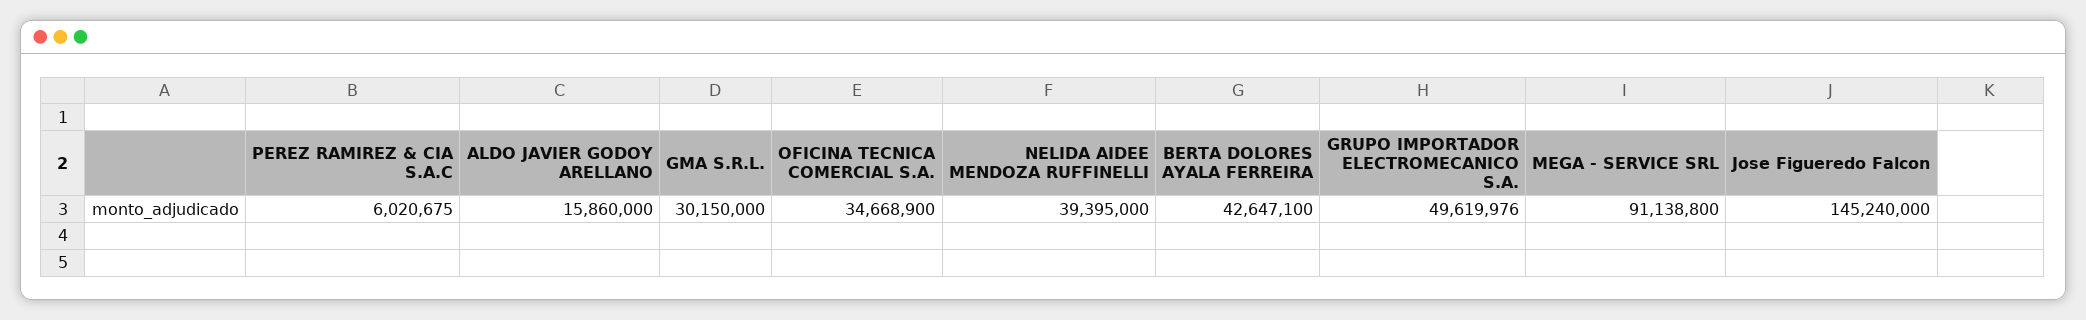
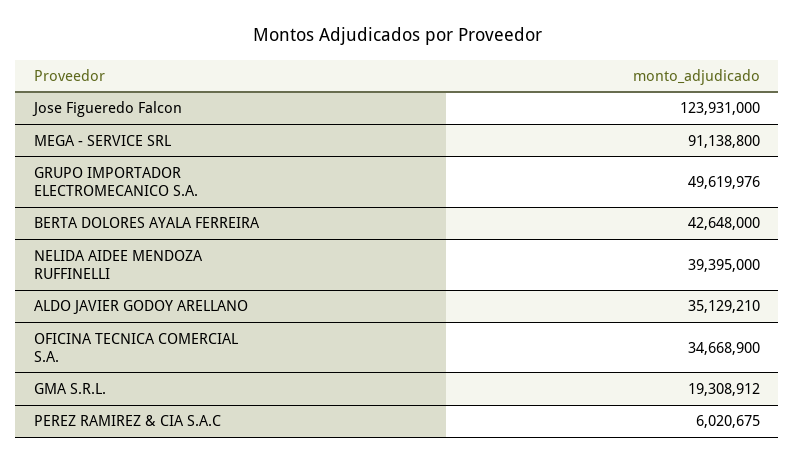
ALDO JAVIER GODOY ARELLANO: 15860000 -> 35129210
GMA S.R.L.: 30150000 -> 19308912
BERTA DOLORES AYALA FERREIRA: 42647100 -> 42648000
Jose Figueredo Falcon: 145240000 -> 123931000

